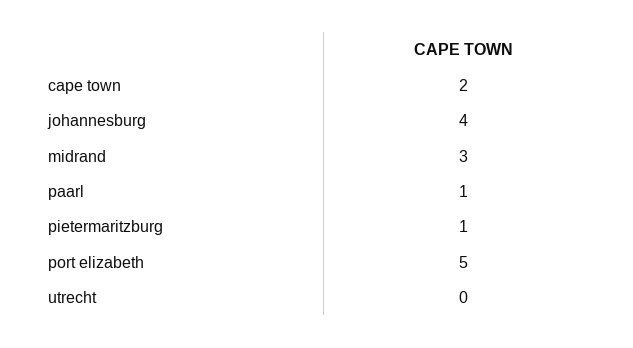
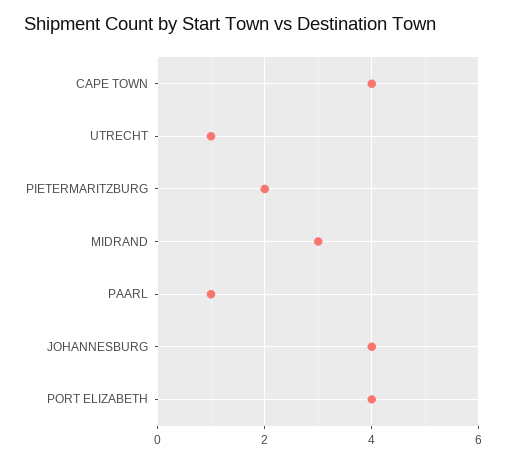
cape town: 2 -> 4
pietermaritzburg: 1 -> 2
port elizabeth: 5 -> 4
utrecht: 0 -> 1

